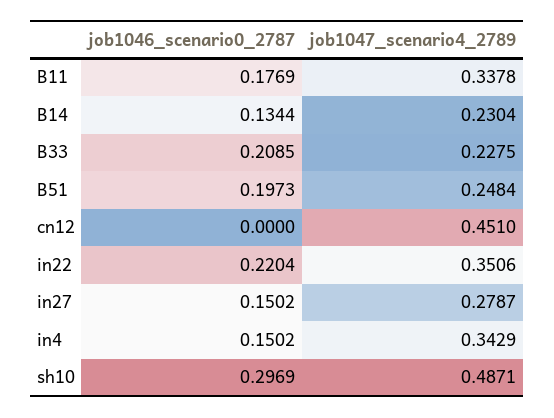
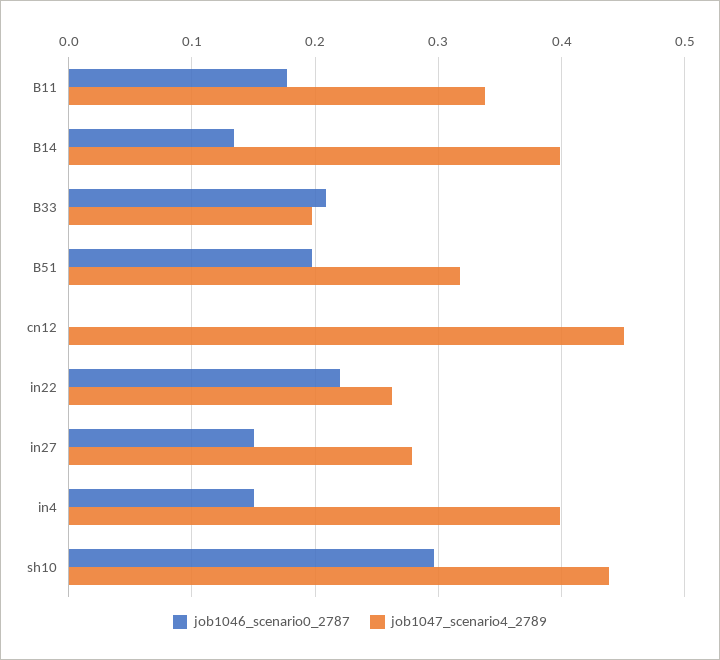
job1047_scenario4_2789, B14: 0.2304 -> 0.4
job1047_scenario4_2789, B33: 0.2275 -> 0.2
job1047_scenario4_2789, B51: 0.2484 -> 0.32
job1047_scenario4_2789, in22: 0.3506 -> 0.26
job1047_scenario4_2789, in4: 0.3429 -> 0.4
job1047_scenario4_2789, sh10: 0.4871 -> 0.44

